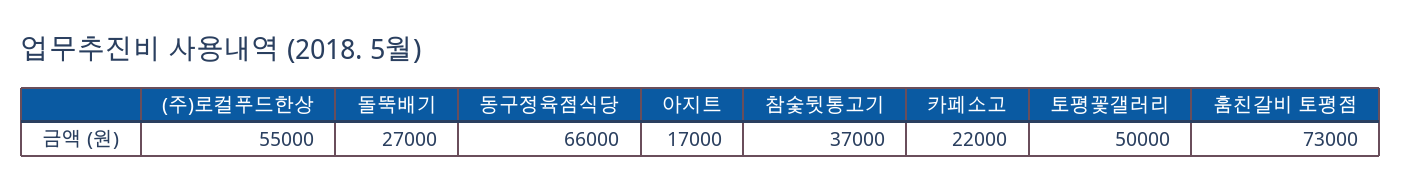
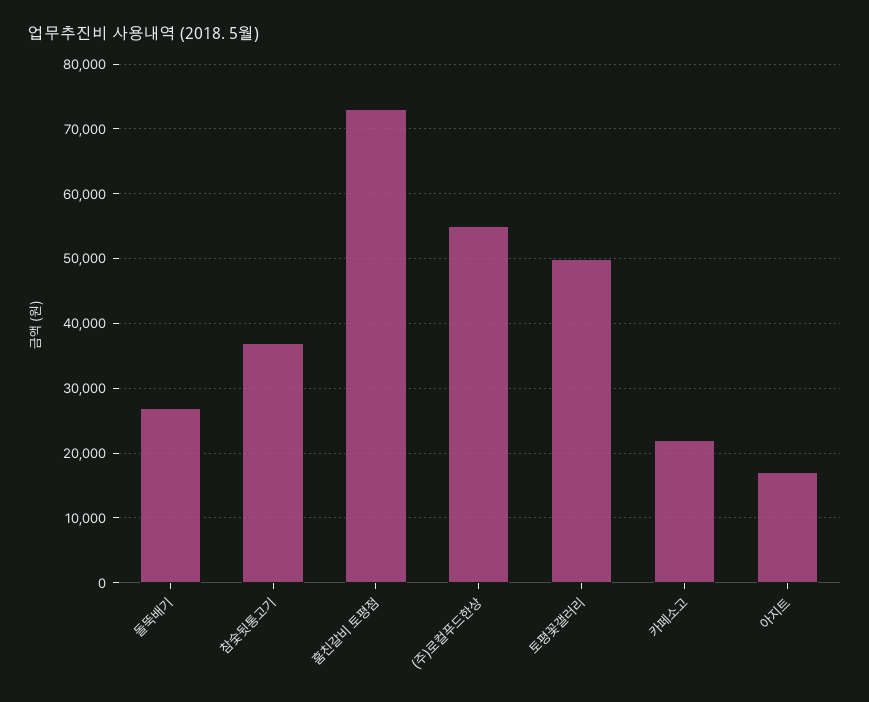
동구정육점식당: 66000 -> none

